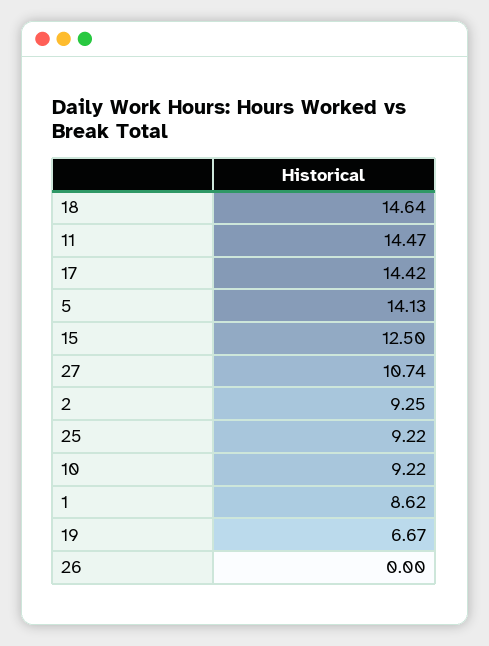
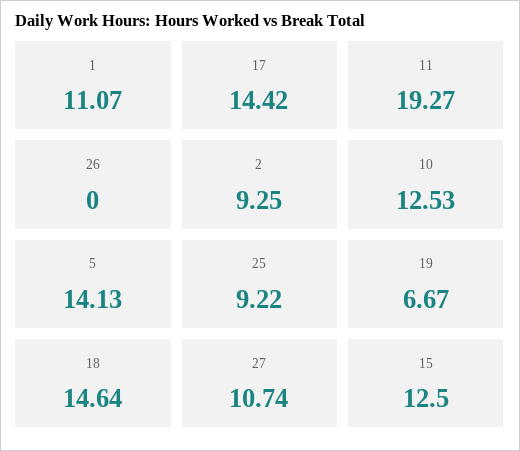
11: 14.47 -> 19.27
10: 9.22 -> 12.53
1: 8.62 -> 11.07

